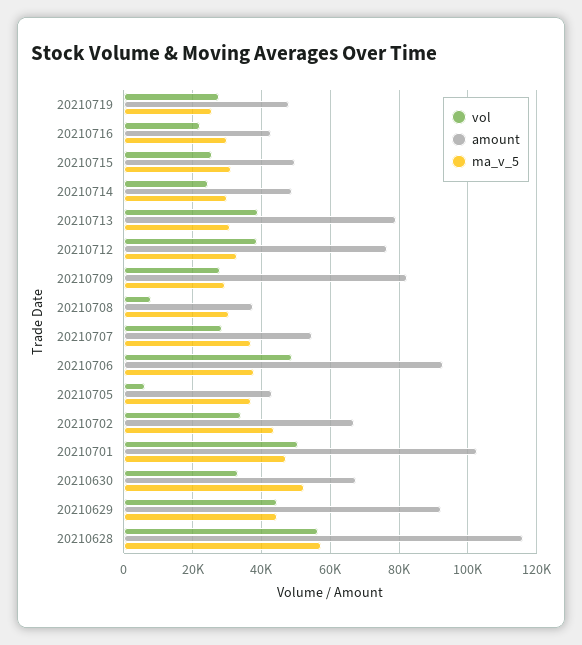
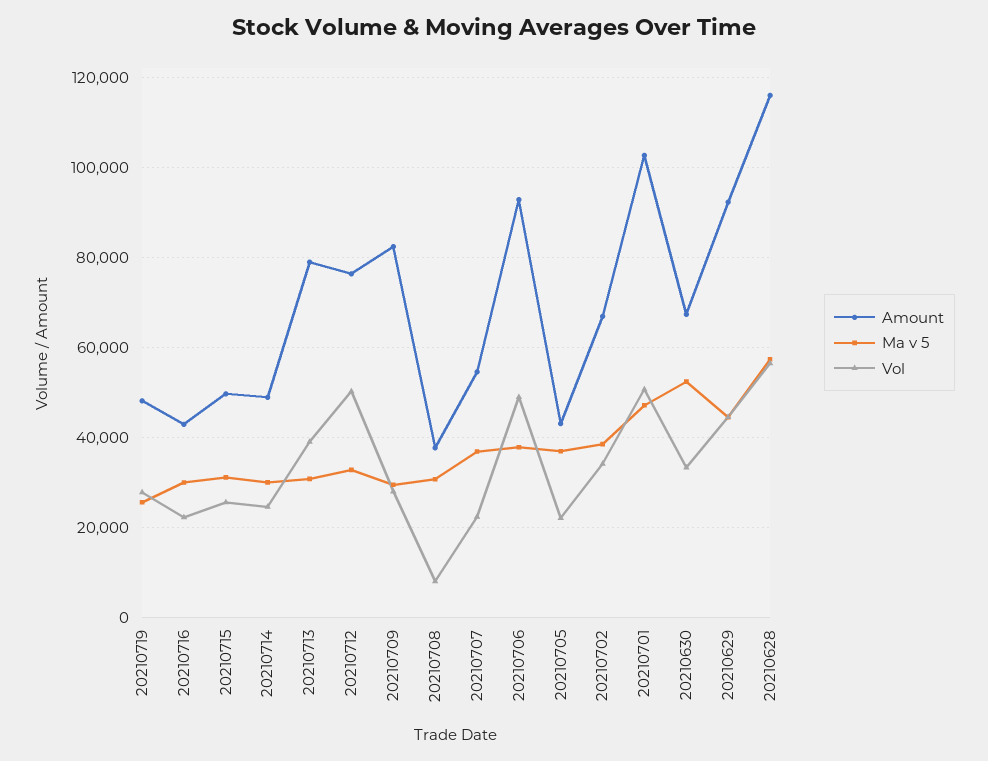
vol, 20210712: 38000 -> 50000
vol, 20210707: 28000 -> 22000
vol, 20210705: 6000 -> 22000
ma_v_5, 20210702: 44000 -> 38000

